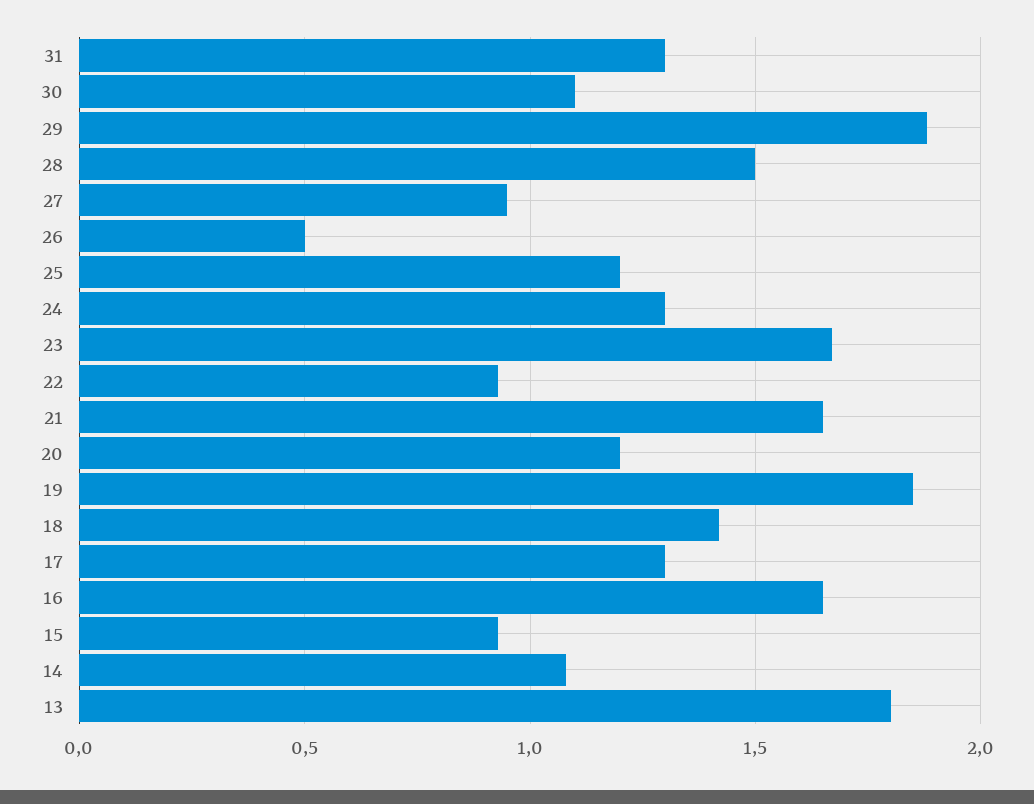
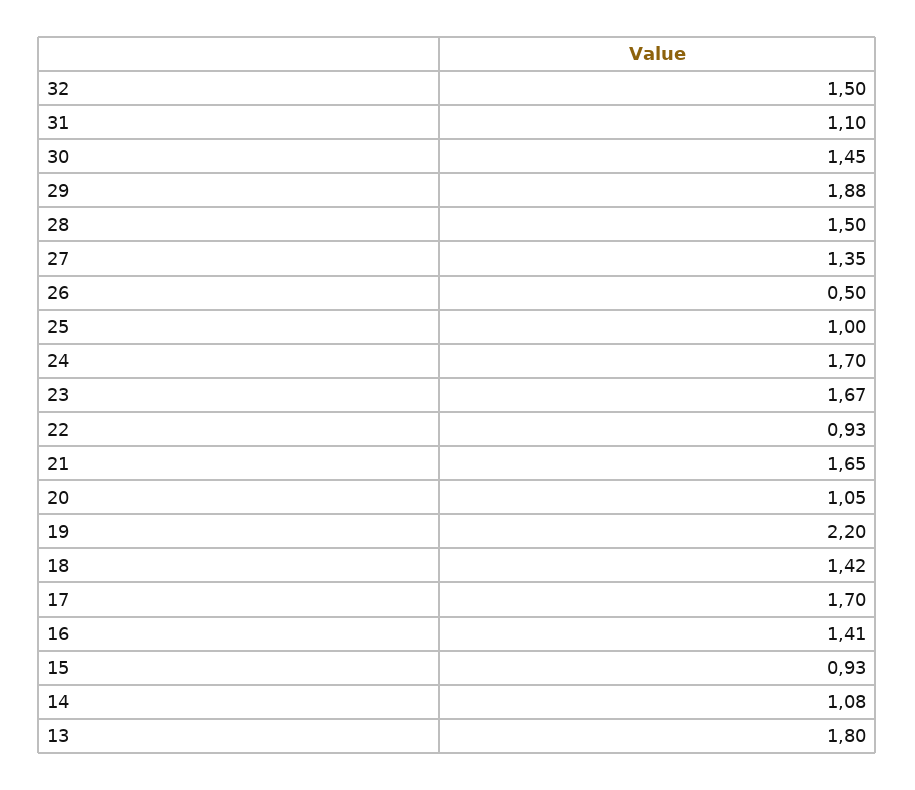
31: 1.3 -> 1.1
30: 1.1 -> 1.45
27: 0.95 -> 1.35
25: 1.2 -> 1
24: 1.3 -> 1.7
20: 1.2 -> 1.05
19: 1.85 -> 2.2
17: 1.3 -> 1.7
16: 1.65 -> 1.41
32: none -> 1.5

